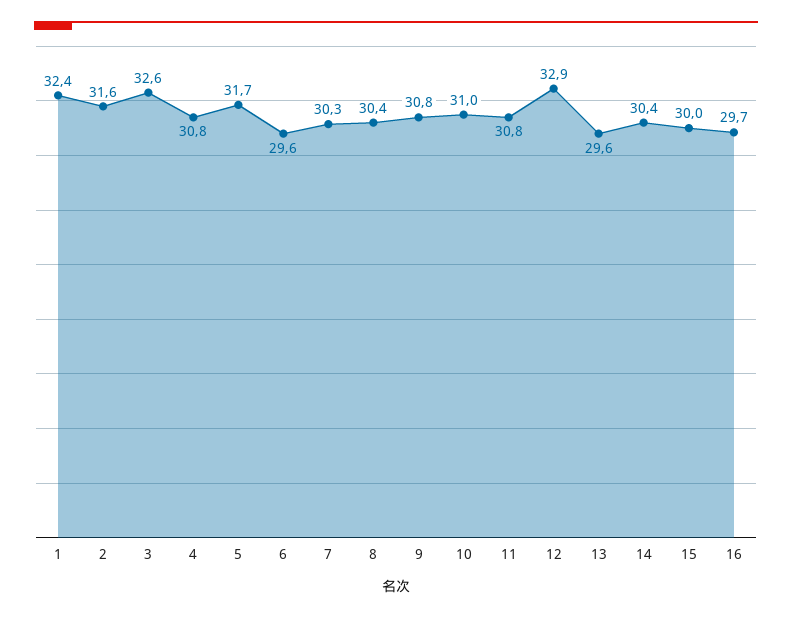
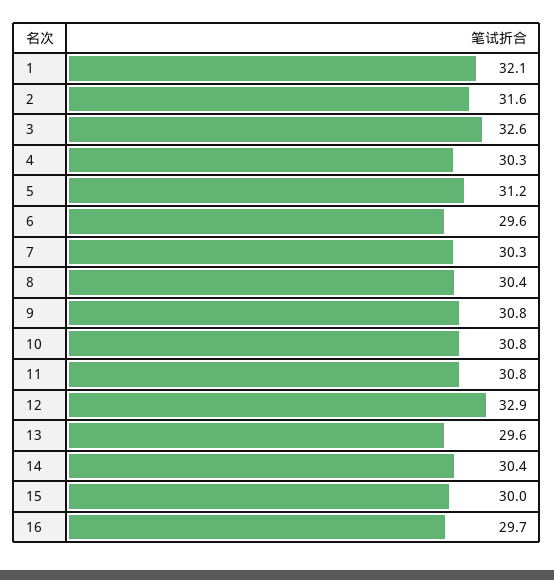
1: 32.4 -> 32.1
4: 30.8 -> 30.3
5: 31.7 -> 31.2
10: 31 -> 30.8

